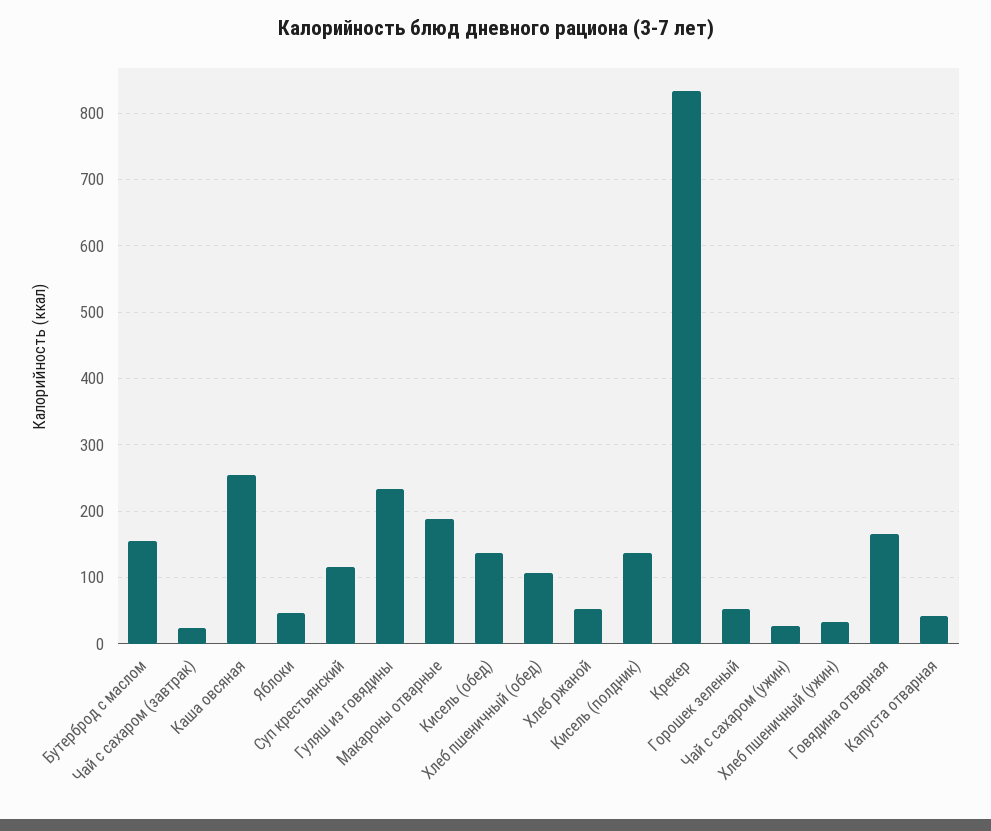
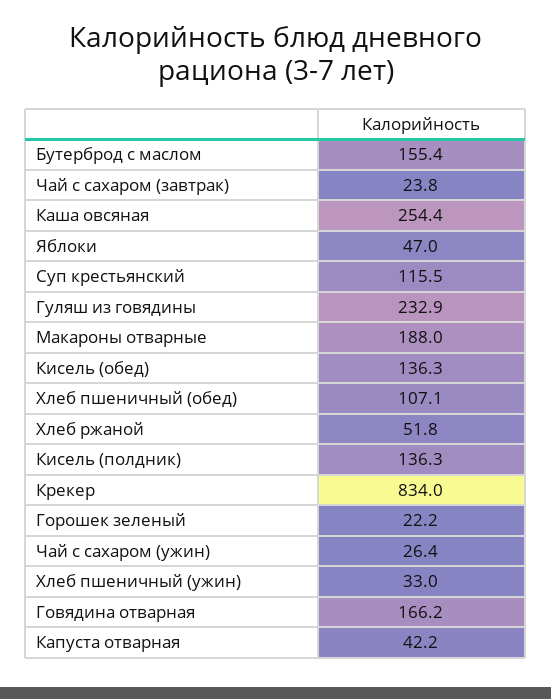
Горошек зеленый: 50 -> 22.2

